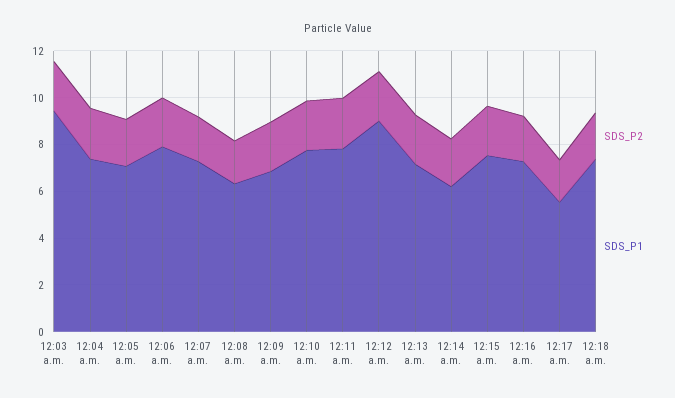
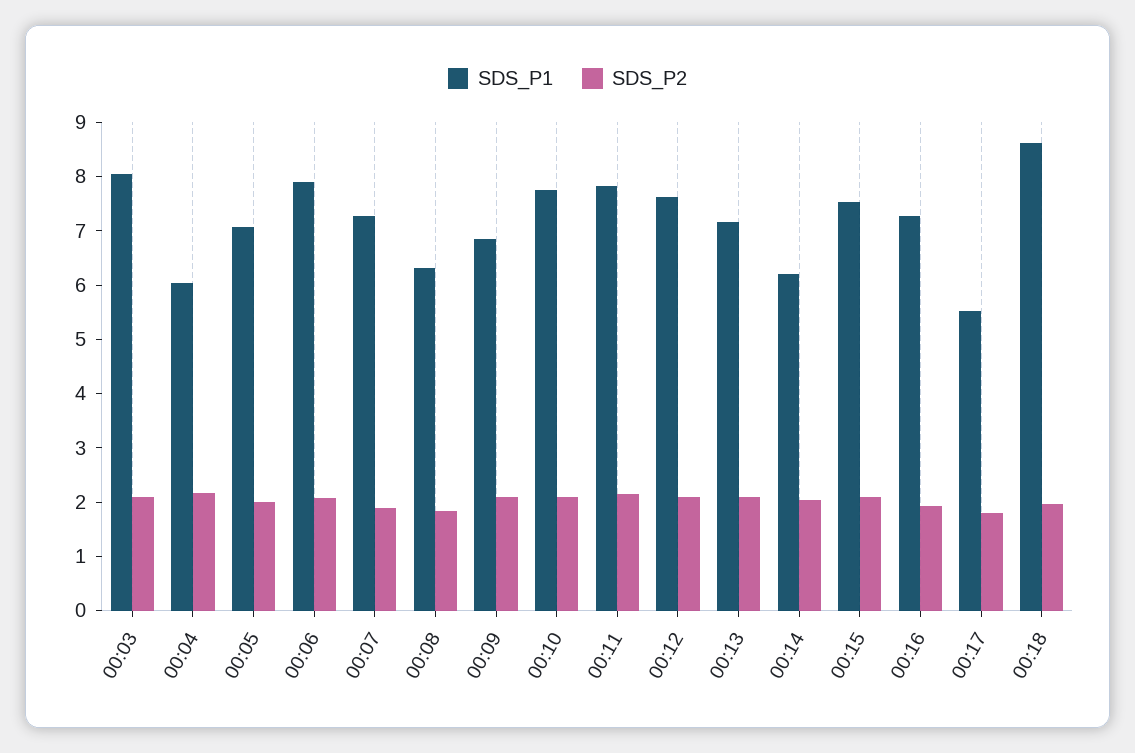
SDS_P1, 12:03 a.m.: 9.5 -> 8
SDS_P1, 12:04 a.m.: 7.5 -> 6
SDS_P1, 12:12 a.m.: 9 -> 7.6
SDS_P1, 12:18 a.m.: 7.5 -> 8.6

